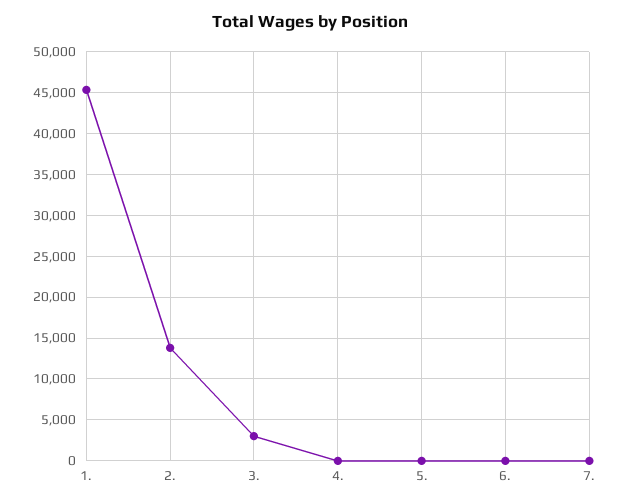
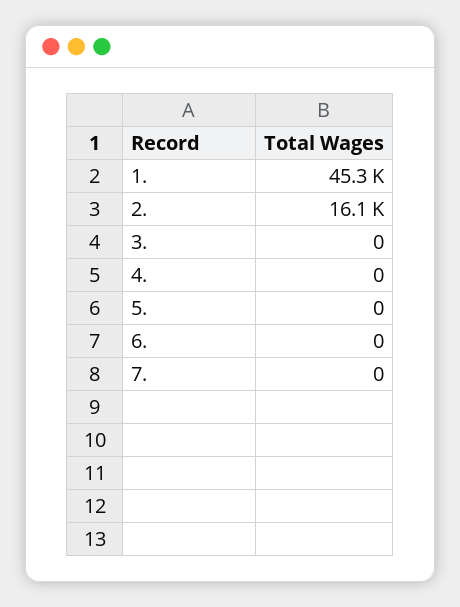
2.: 14000 -> 16100
3.: 3000 -> 0

